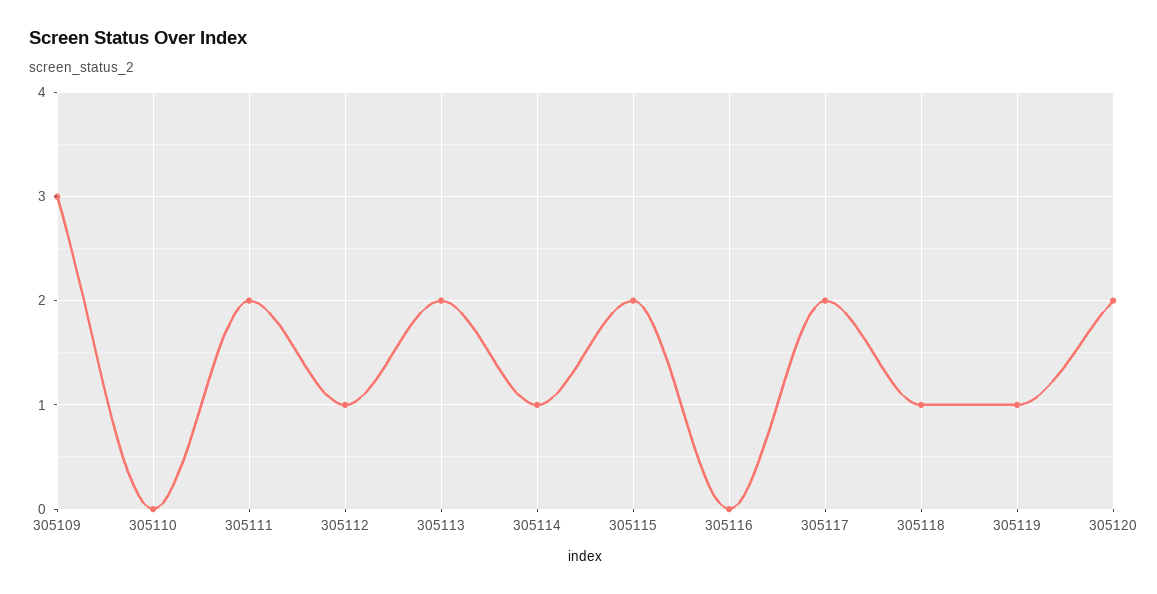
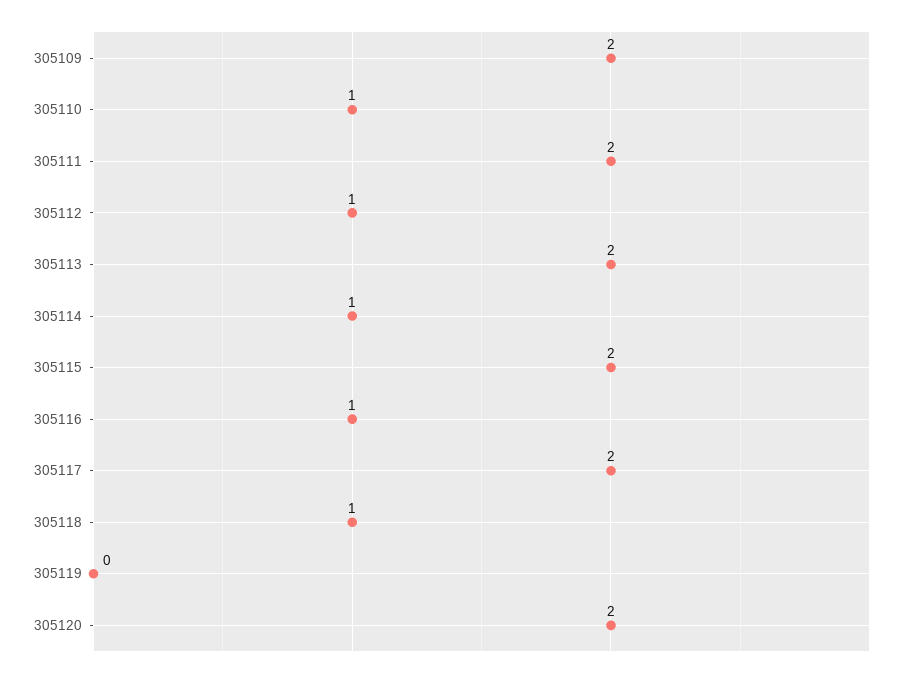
305109: 3 -> 2
305110: 0 -> 1
305116: 0 -> 1
305119: 1 -> 0

